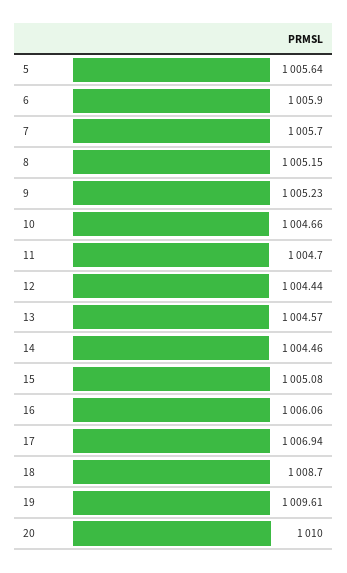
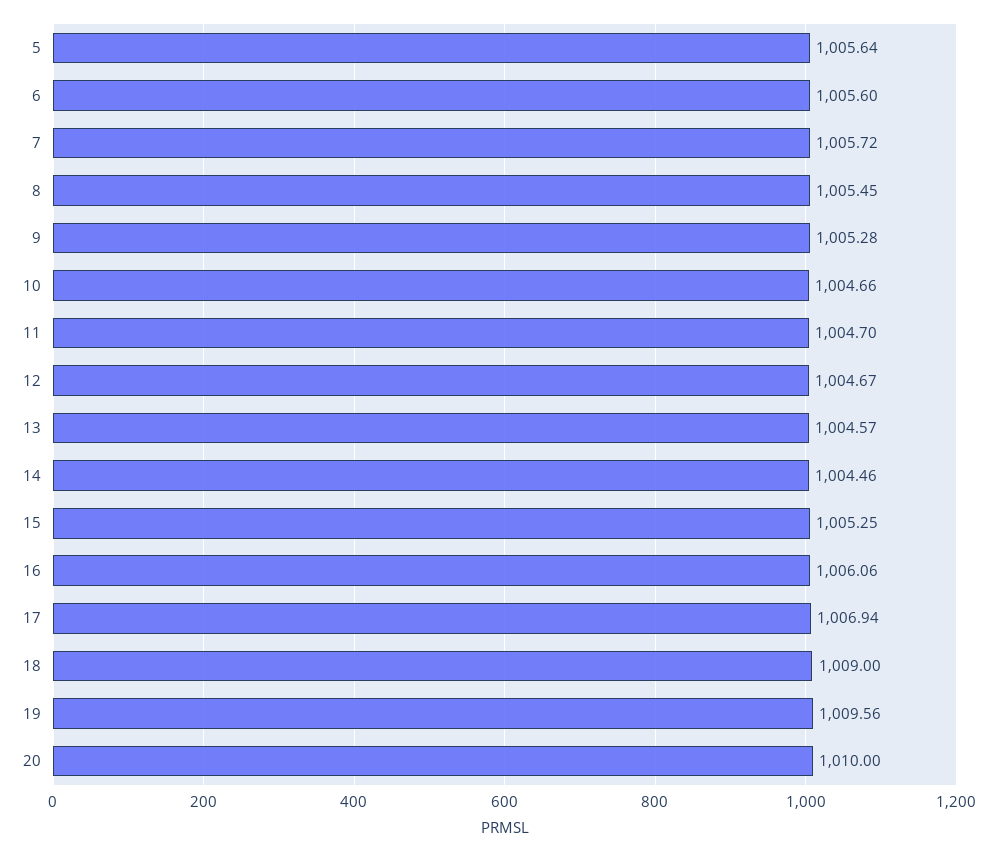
6: 1005.9 -> 1005.6
7: 1005.7 -> 1005.72
8: 1005.15 -> 1005.45
9: 1005.23 -> 1005.28
12: 1004.44 -> 1004.67
15: 1005.08 -> 1005.25
18: 1008.7 -> 1009
19: 1009.61 -> 1009.56

